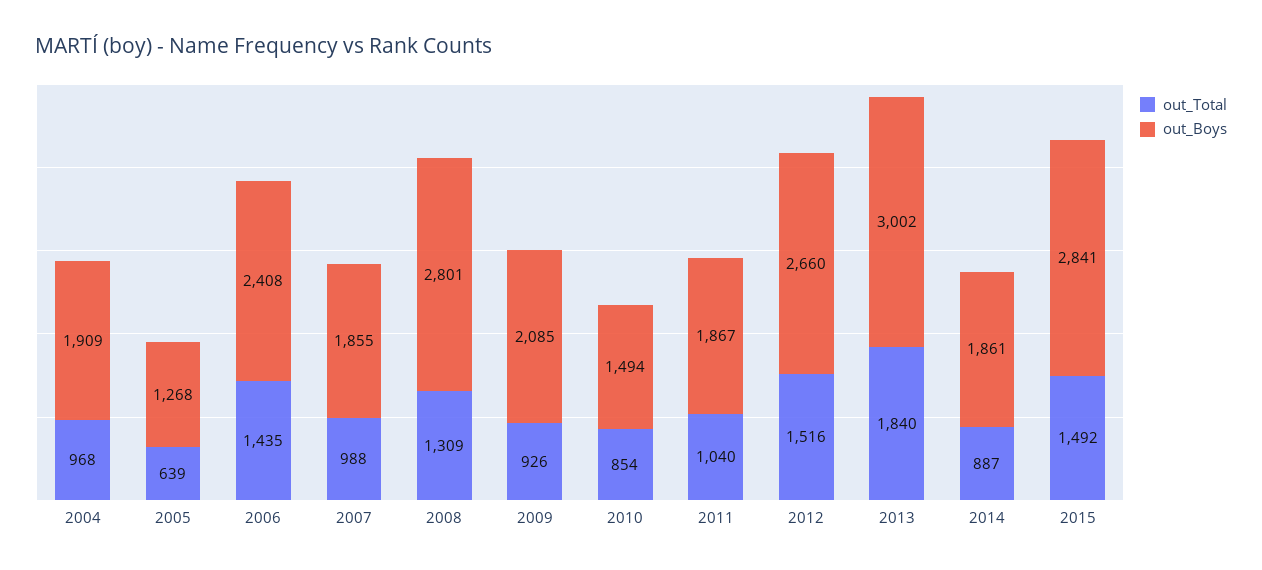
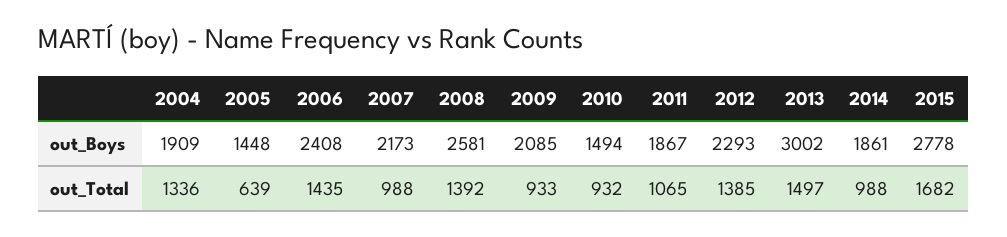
out_Total, 2004: 968 -> 1336
out_Boys, 2005: 1268 -> 1448
out_Boys, 2007: 1855 -> 2173
out_Total, 2008: 1309 -> 1392
out_Boys, 2008: 2801 -> 2581
out_Total, 2009: 926 -> 933
out_Total, 2010: 854 -> 932
out_Total, 2011: 1040 -> 1065
out_Total, 2012: 1516 -> 1385
out_Boys, 2012: 2660 -> 2293
out_Total, 2013: 1840 -> 1497
out_Total, 2014: 887 -> 988
out_Total, 2015: 1492 -> 1682
out_Boys, 2015: 2841 -> 2778

